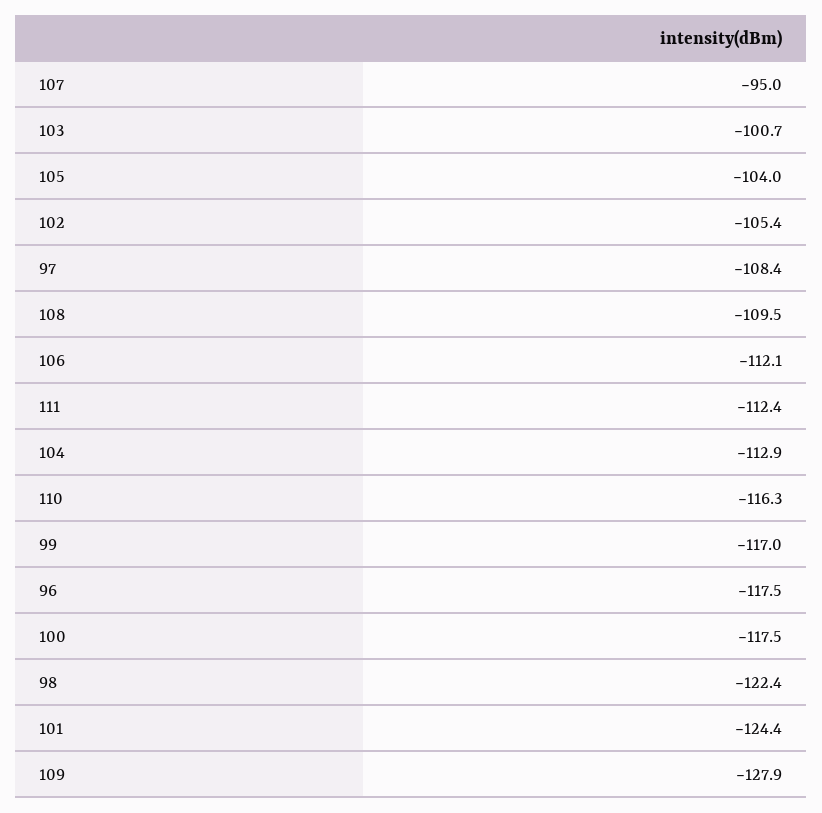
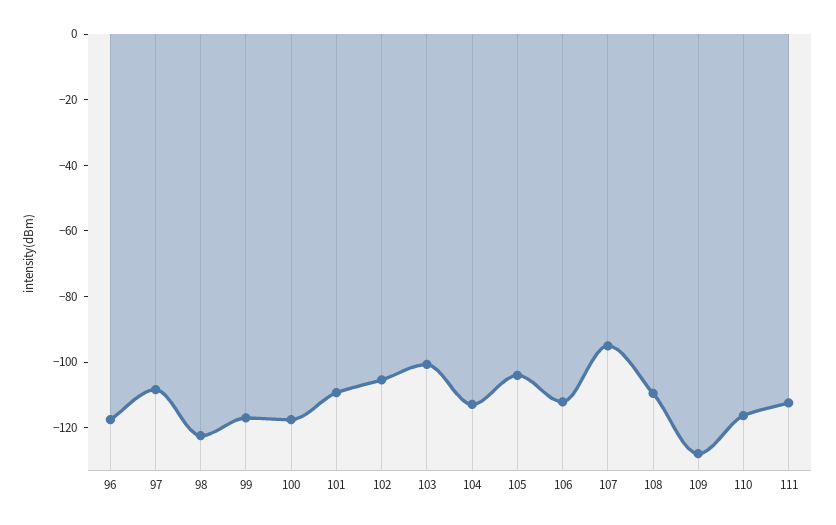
101: -124.4 -> -110

